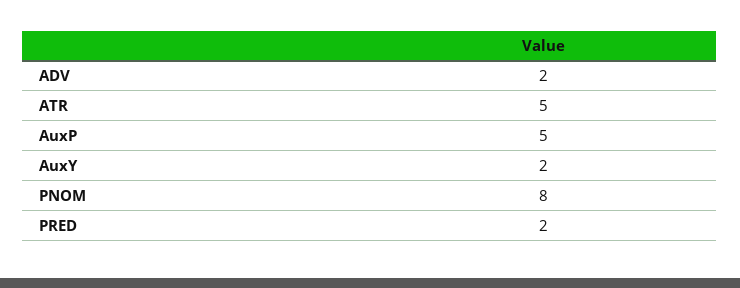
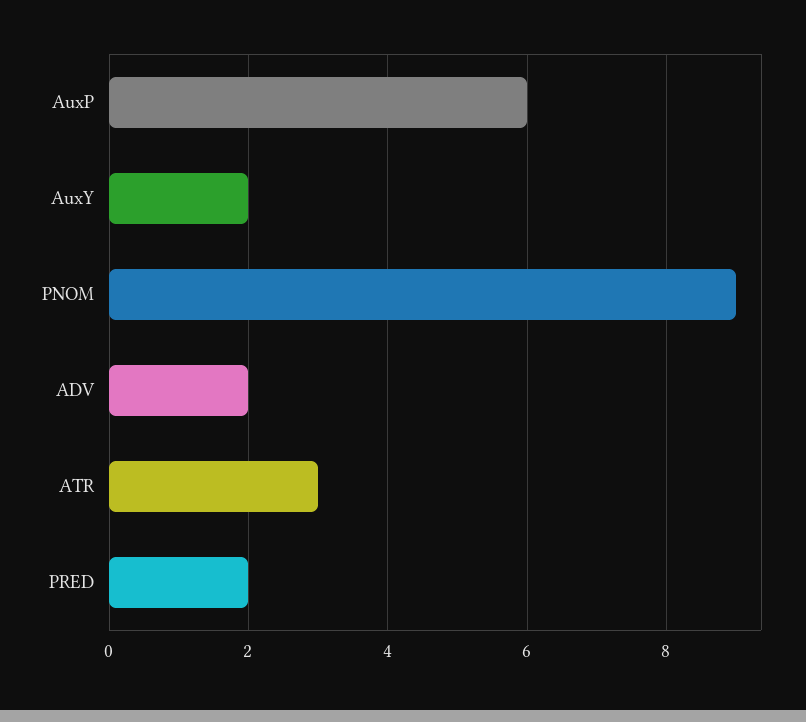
ATR: 5 -> 3
AuxP: 5 -> 6
PNOM: 8 -> 9

